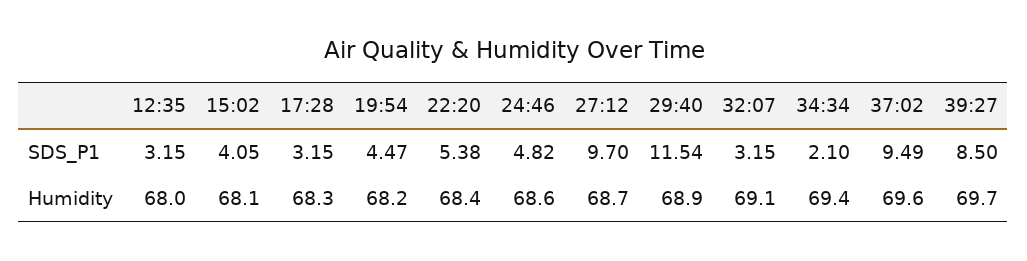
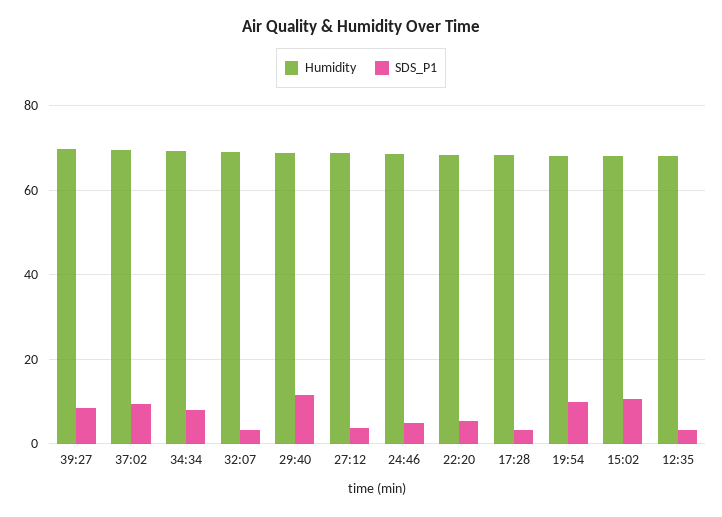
SDS_P1, 15:02: 4.05 -> 10
SDS_P1, 19:54: 4.47 -> 10
SDS_P1, 27:12: 9.7 -> 4
SDS_P1, 34:34: 2.1 -> 8

